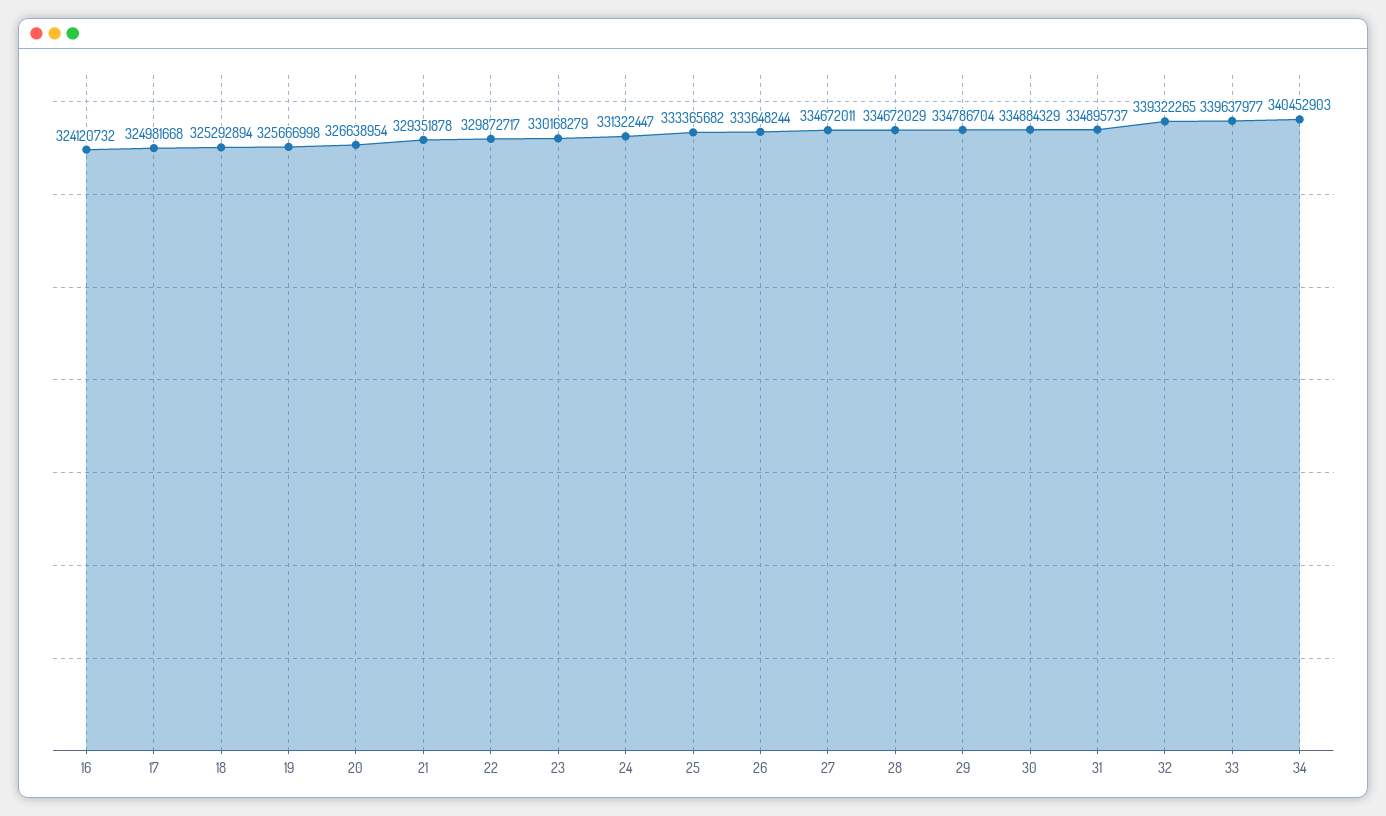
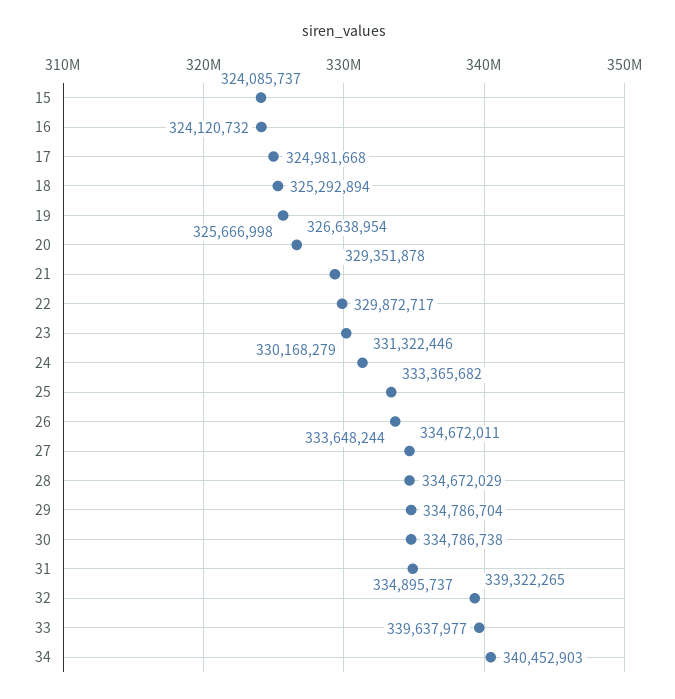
24: 331322447 -> 331322446
30: 334884329 -> 334786738
15: none -> 324085737

